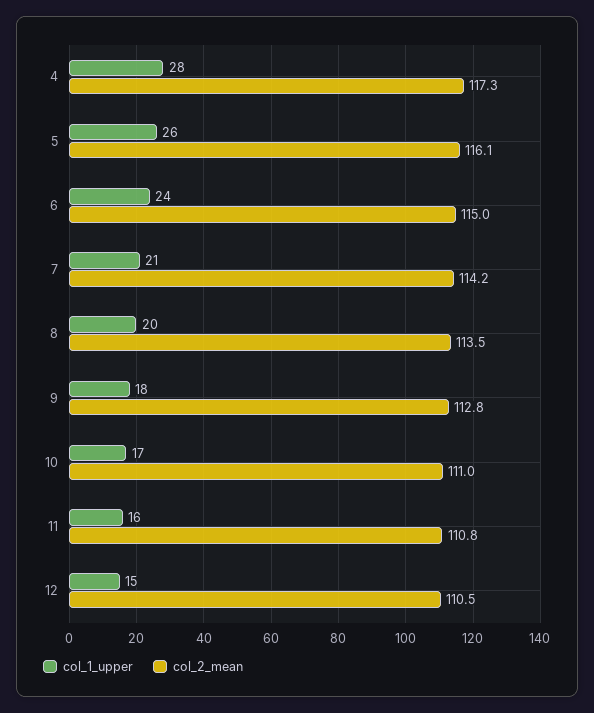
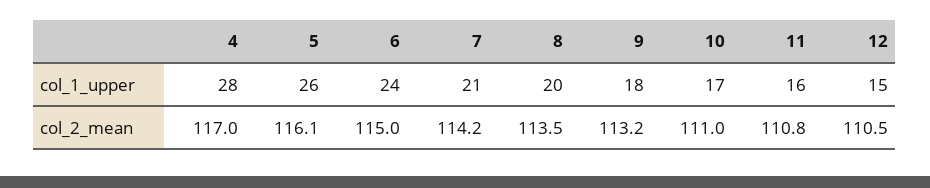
col_2_mean, 4: 117.3 -> 117
col_2_mean, 9: 112.8 -> 113.2

